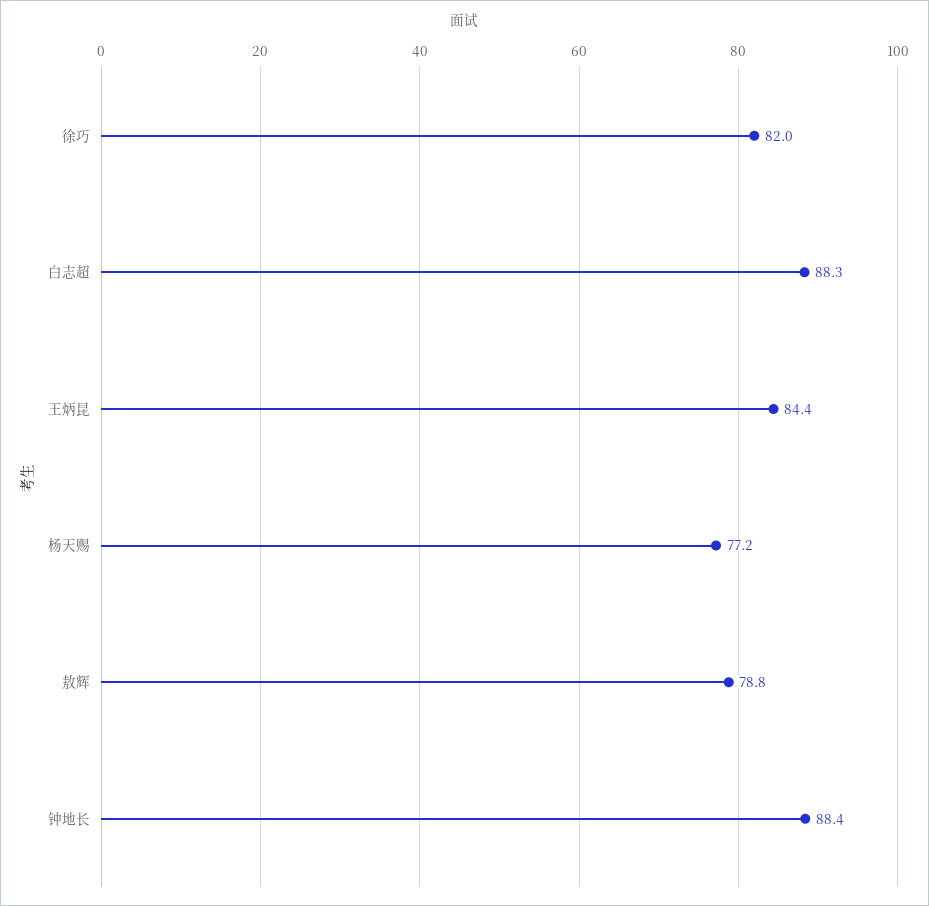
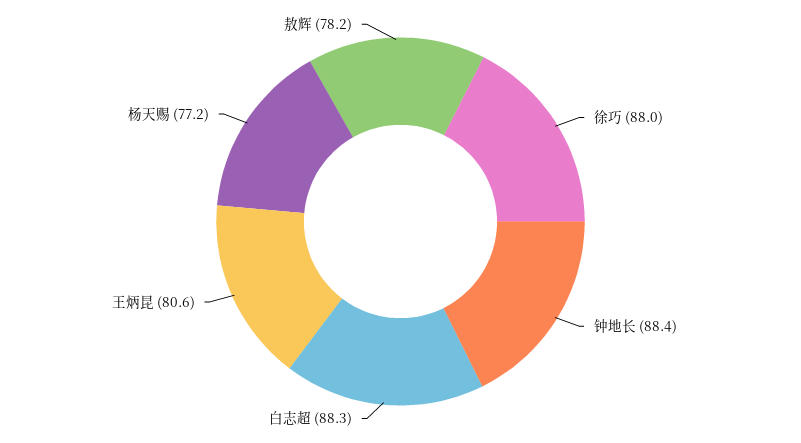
徐巧: 82 -> 88
王炳昆: 84.4 -> 80.6
敖辉: 78.8 -> 78.2

